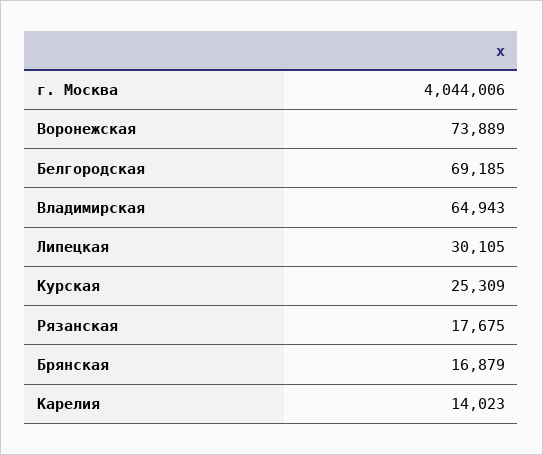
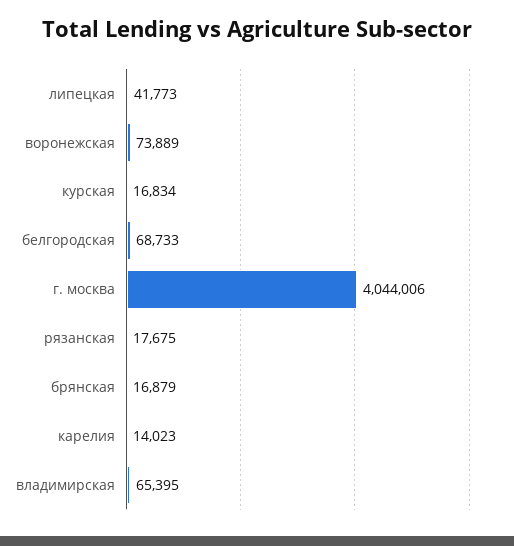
Белгородская: 69185 -> 68733
Владимирская: 64943 -> 65395
Липецкая: 30105 -> 41773
Курская: 25309 -> 16834

